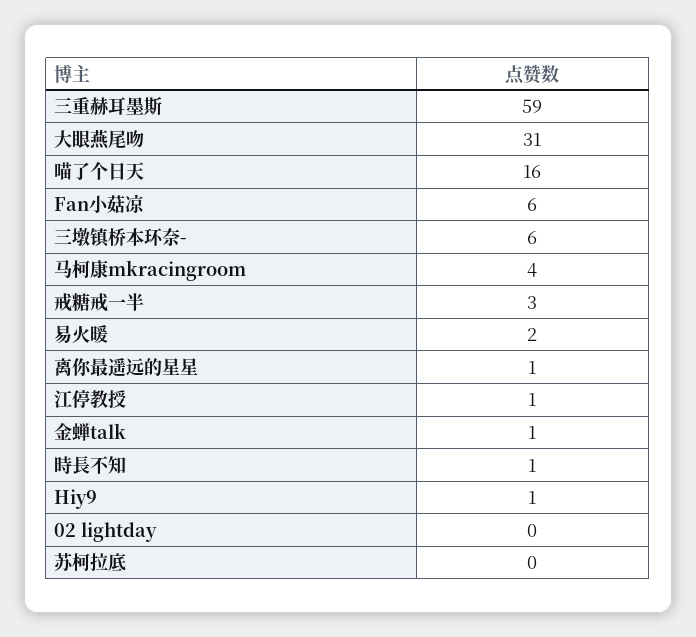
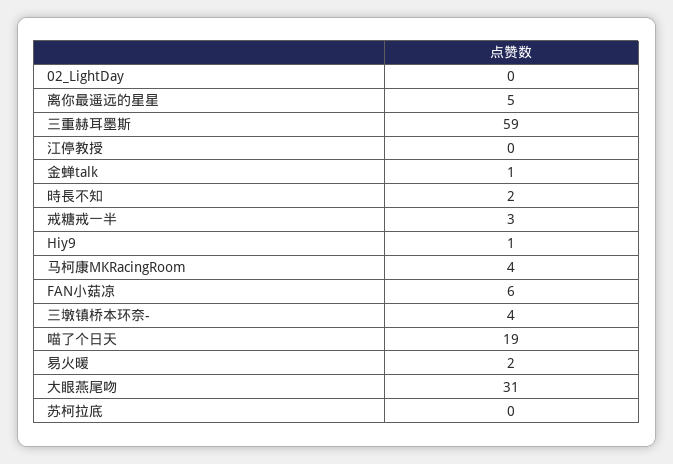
喵了个日天: 16 -> 19
三墩镇桥本环奈-: 6 -> 4
离你最遥远的星星: 1 -> 5
江停教授: 1 -> 0
時長不知: 1 -> 2

